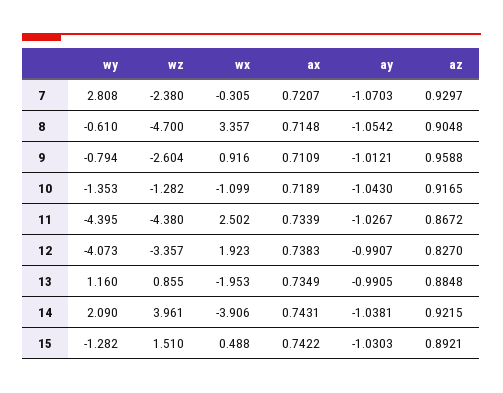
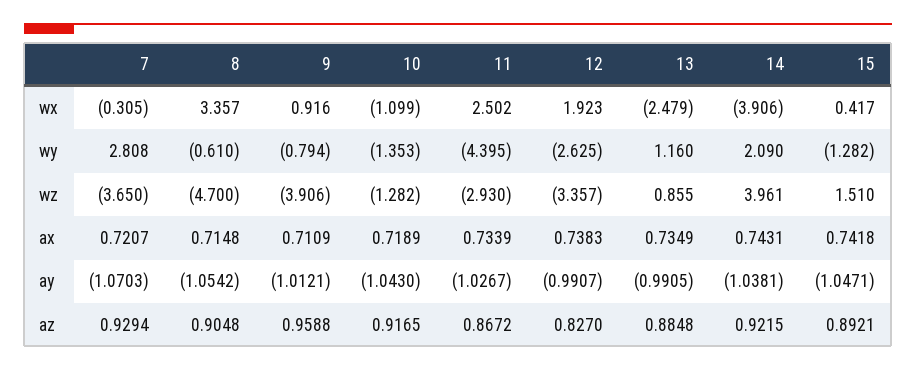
wz, 7: -2.38 -> -3.65
az, 7: 0.9297 -> 0.9294
wz, 9: -2.604 -> -3.906
wz, 11: -4.38 -> -2.93
wy, 12: -4.073 -> -2.625
wx, 13: -1.953 -> -2.479
wx, 15: 0.488 -> 0.417
ax, 15: 0.7422 -> 0.7418
ay, 15: -1.0303 -> -1.0471

